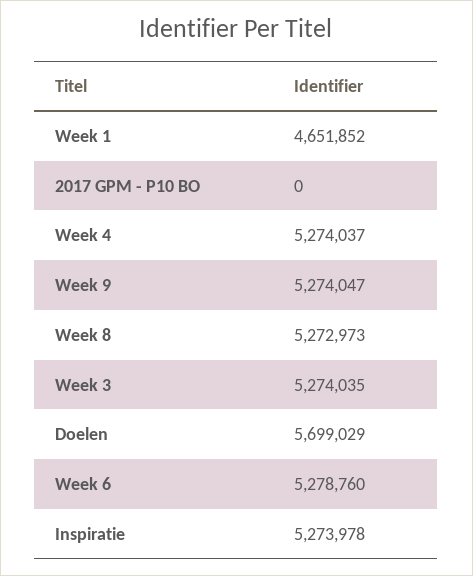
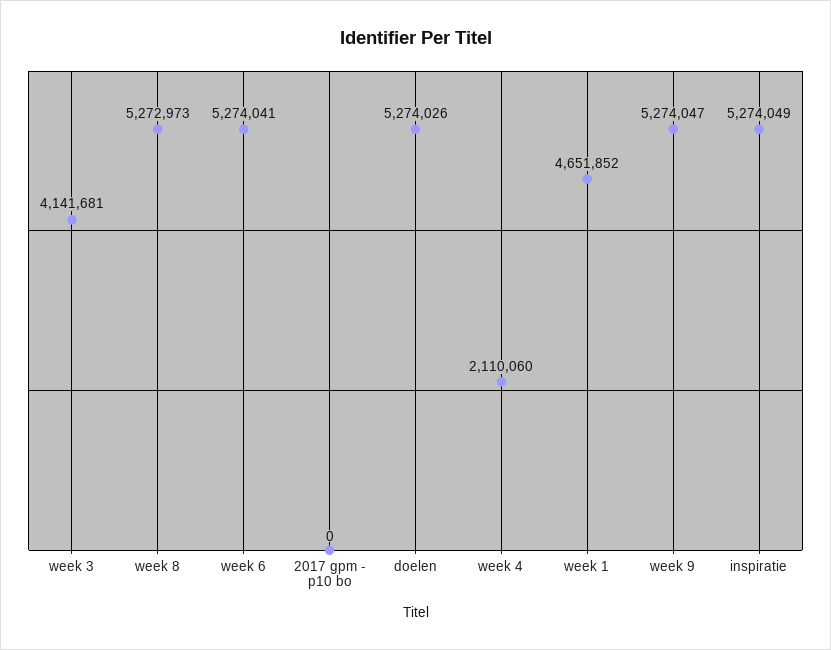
Week 4: 5274037 -> 2110060
Week 3: 5274035 -> 4141681
Doelen: 5699029 -> 5274026
Week 6: 5278760 -> 5274041
Inspiratie: 5273978 -> 5274049

